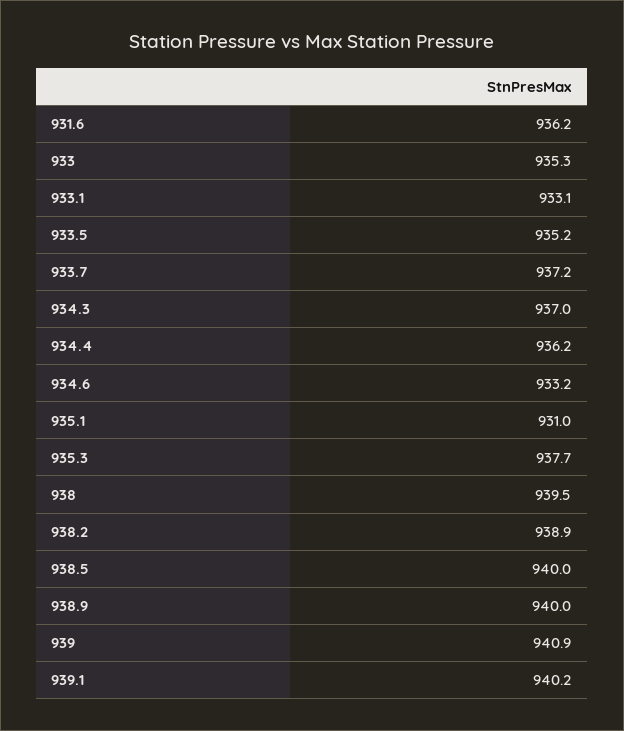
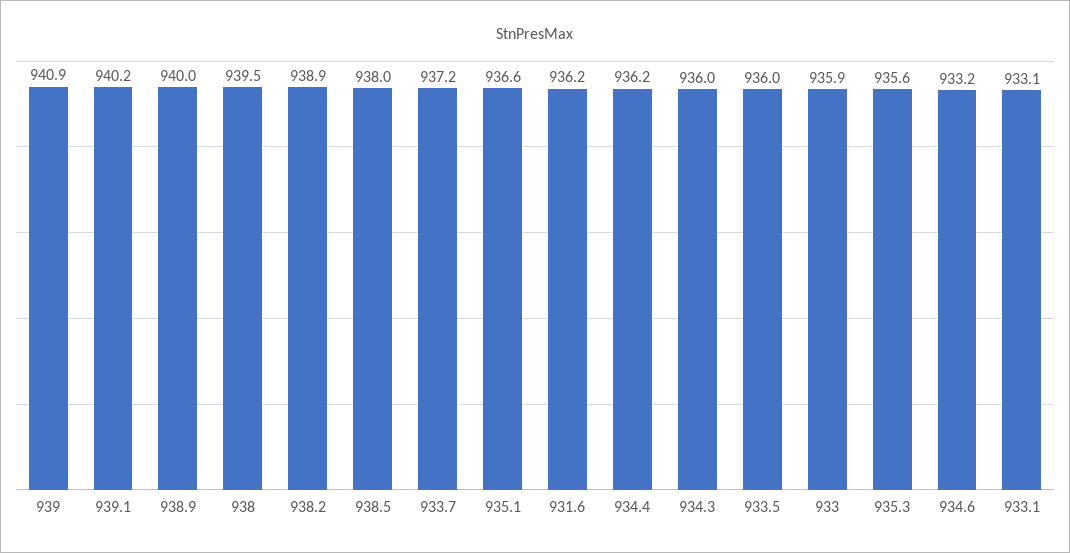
933: 935.3 -> 935.9
933.5: 935.2 -> 936
934.3: 937 -> 936
935.1: 931 -> 936.6
935.3: 937.7 -> 935.6
938.5: 940 -> 938

